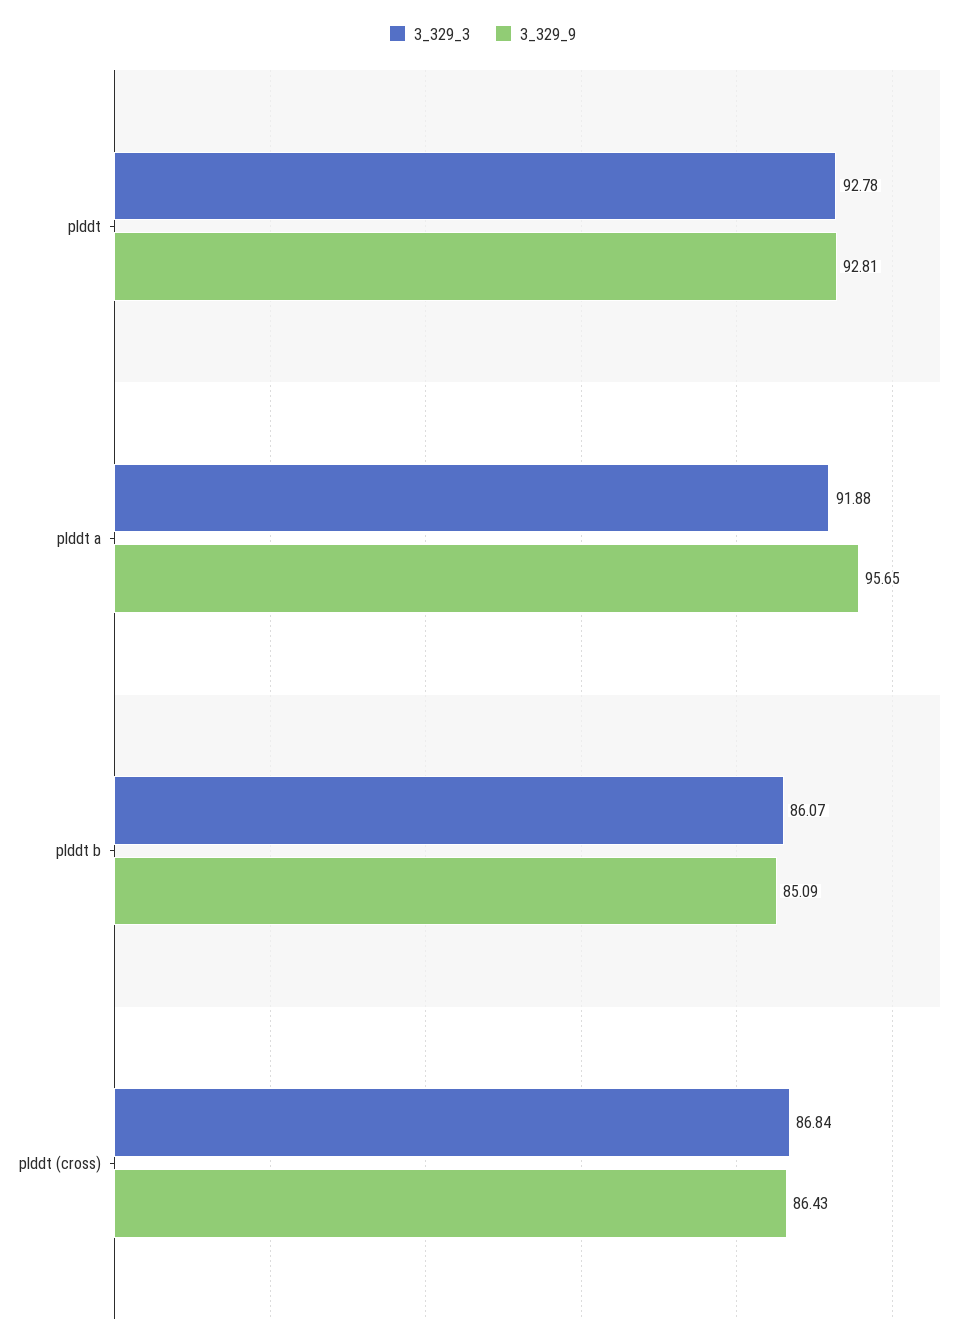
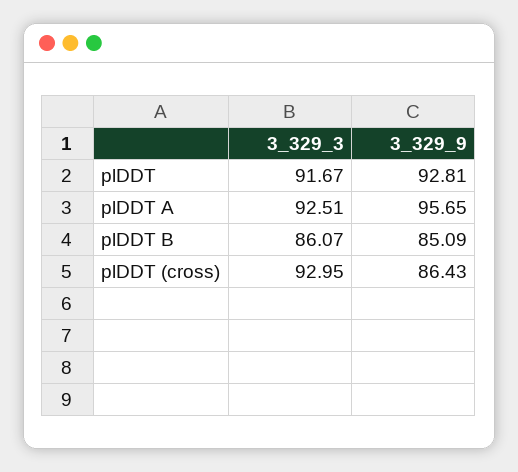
3_329_3, plddt: 92.78 -> 91.67
3_329_3, plddt a: 91.88 -> 92.51
3_329_3, plddt (cross): 86.84 -> 92.95

